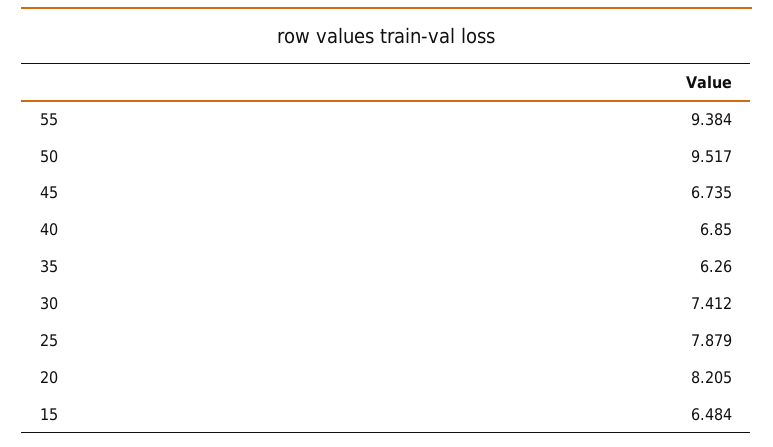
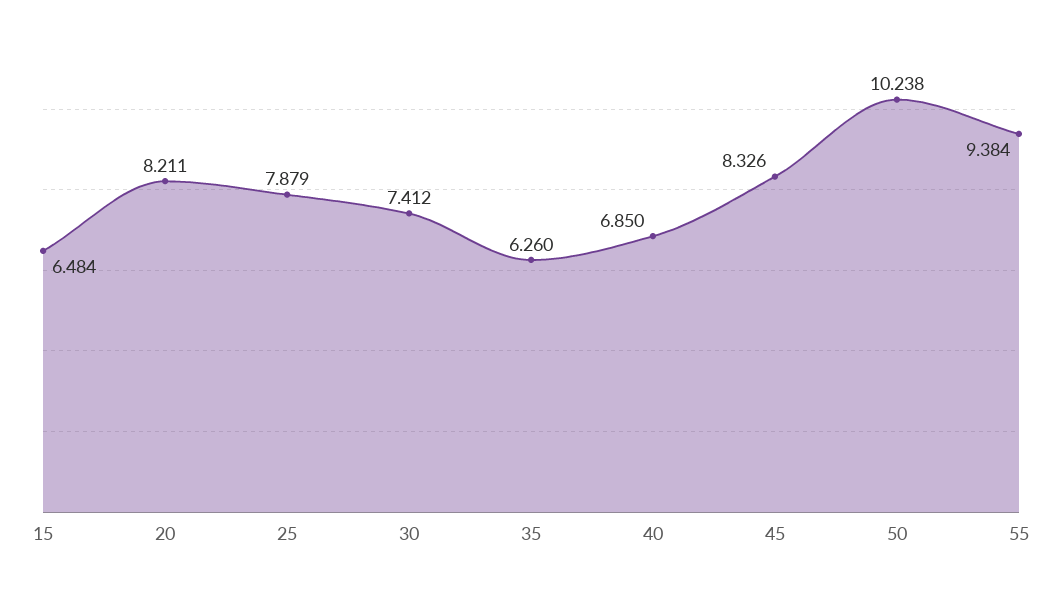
50: 9.517 -> 10.238
45: 6.735 -> 8.326
20: 8.205 -> 8.211

